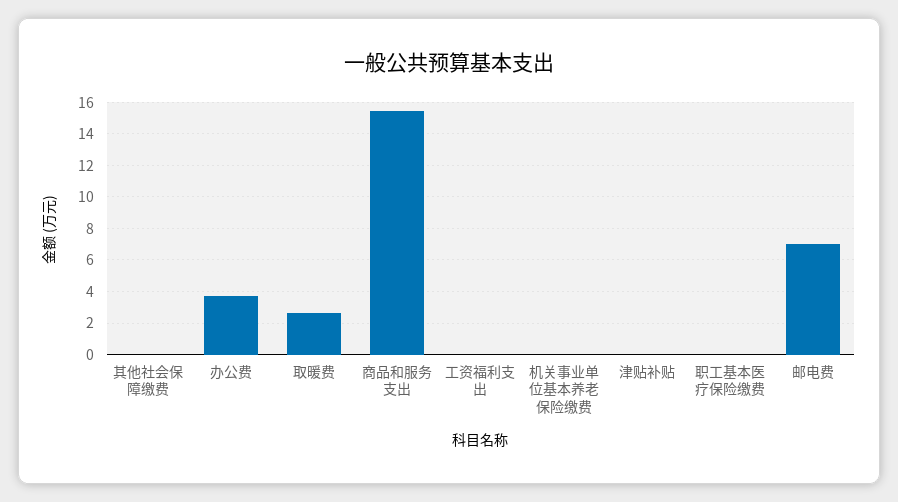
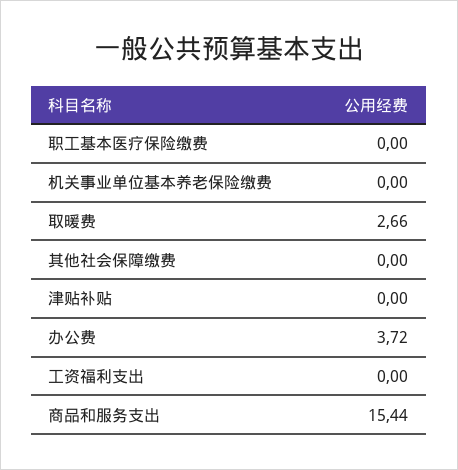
邮电费: 7 -> none

